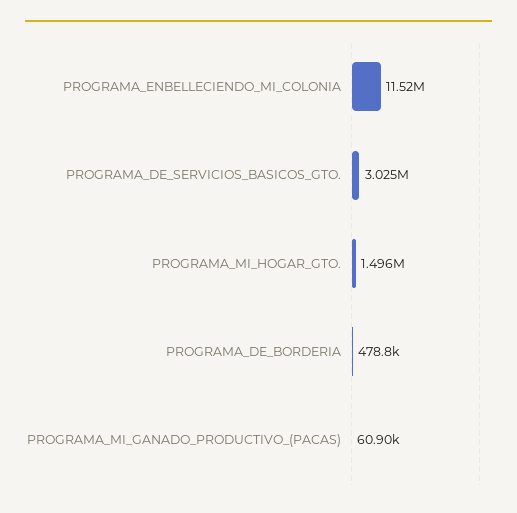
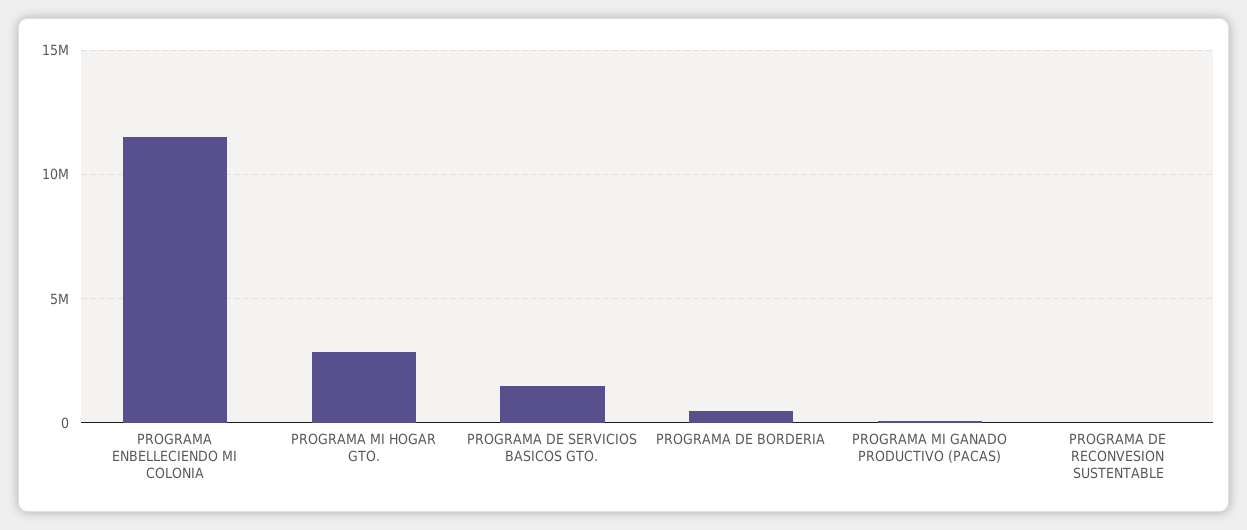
PROGRAMA_DE_SERVICIOS_BASICOS_GTO.: 3025000 -> 1500000
PROGRAMA_MI_HOGAR_GTO.: 1496000 -> 3000000
PROGRAMA DE RECONVESION SUSTENTABLE: none -> 0

